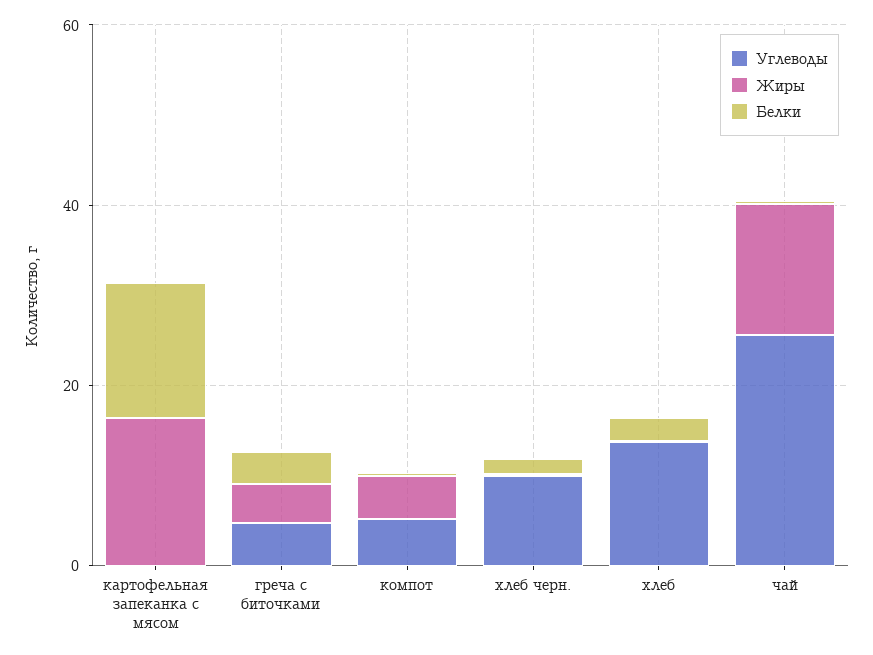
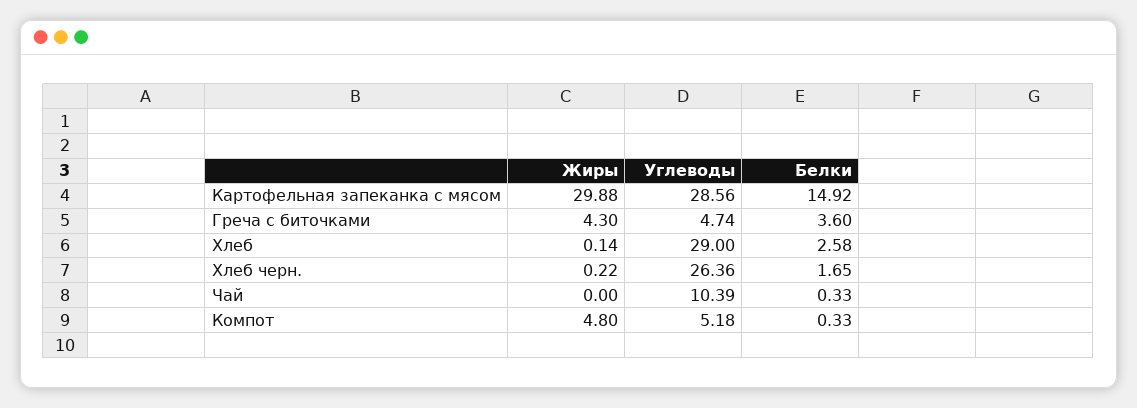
Углеводы, картофельная запеканка с мясом: 0 -> 28.56
Жиры, картофельная запеканка с мясом: 15 -> 29.88
Углеводы, хлеб черн.: 10 -> 26.36
Углеводы, хлеб: 15 -> 29
Углеводы, чай: 25 -> 10.39
Жиры, чай: 15 -> 0

